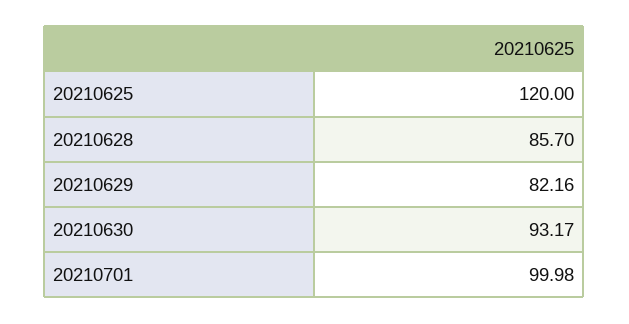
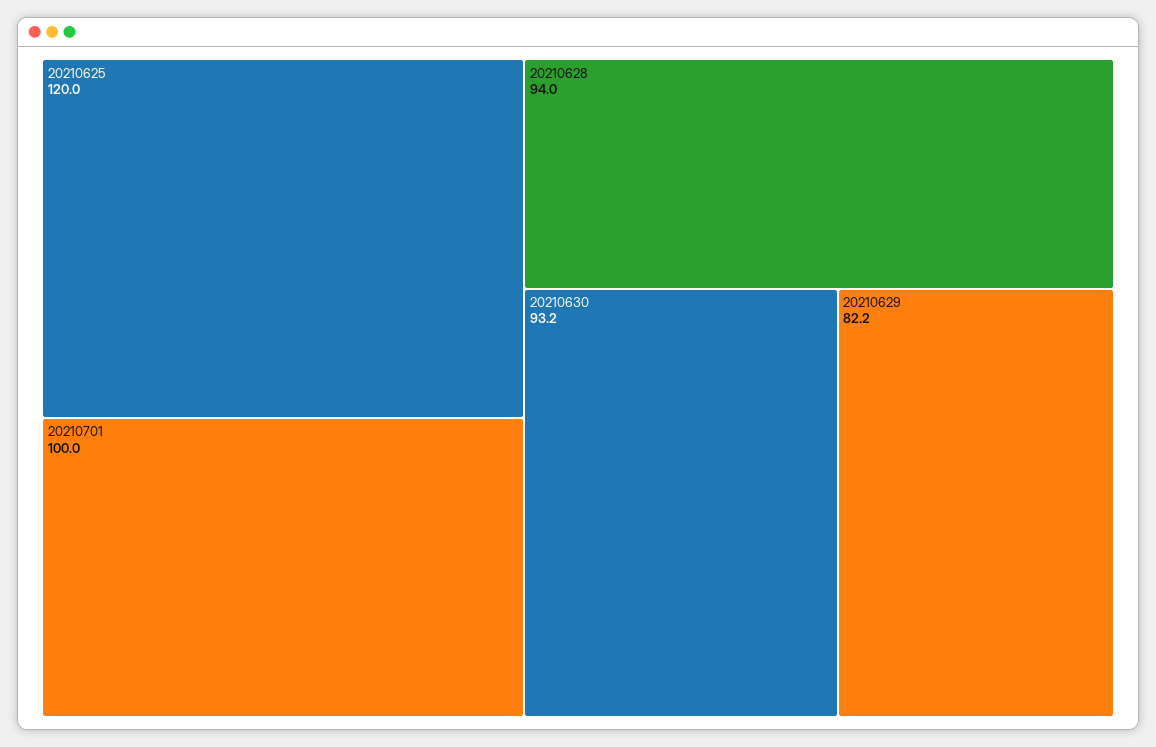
20210628: 85.7 -> 94

